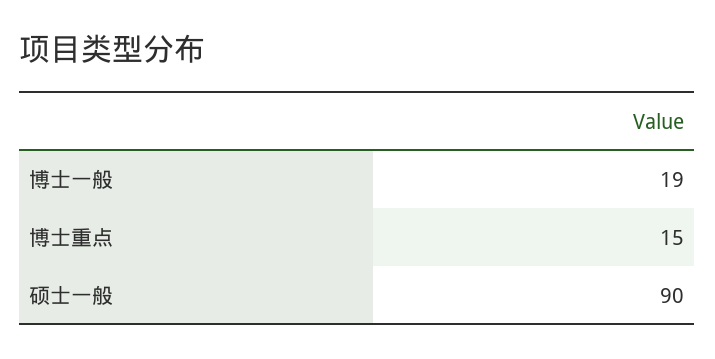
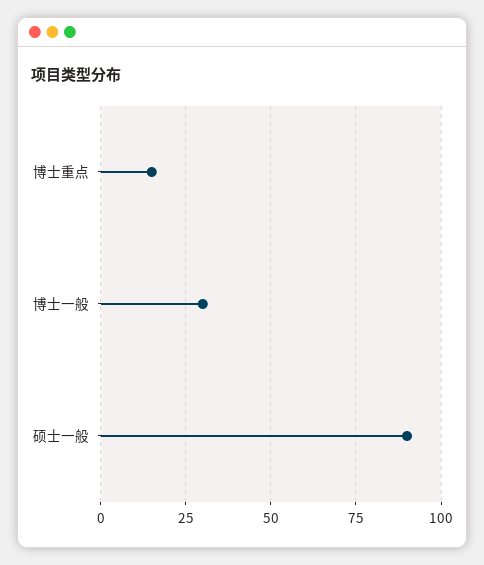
博士一般: 19 -> 30

